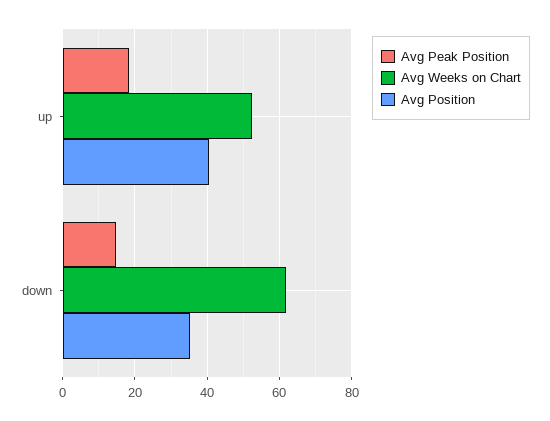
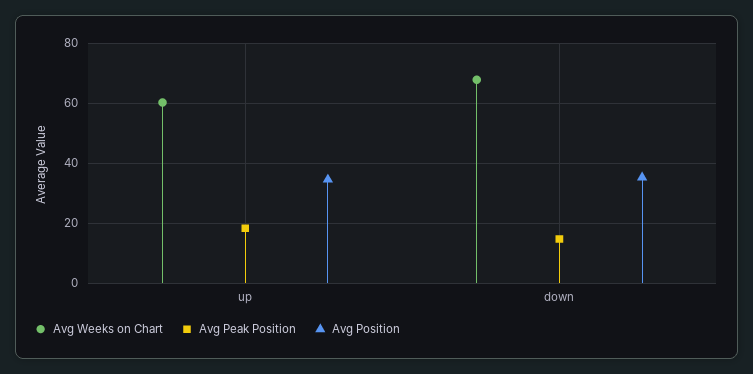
Avg Weeks on Chart, up: 52 -> 60
Avg Position, up: 40 -> 35
Avg Weeks on Chart, down: 62 -> 67.5

